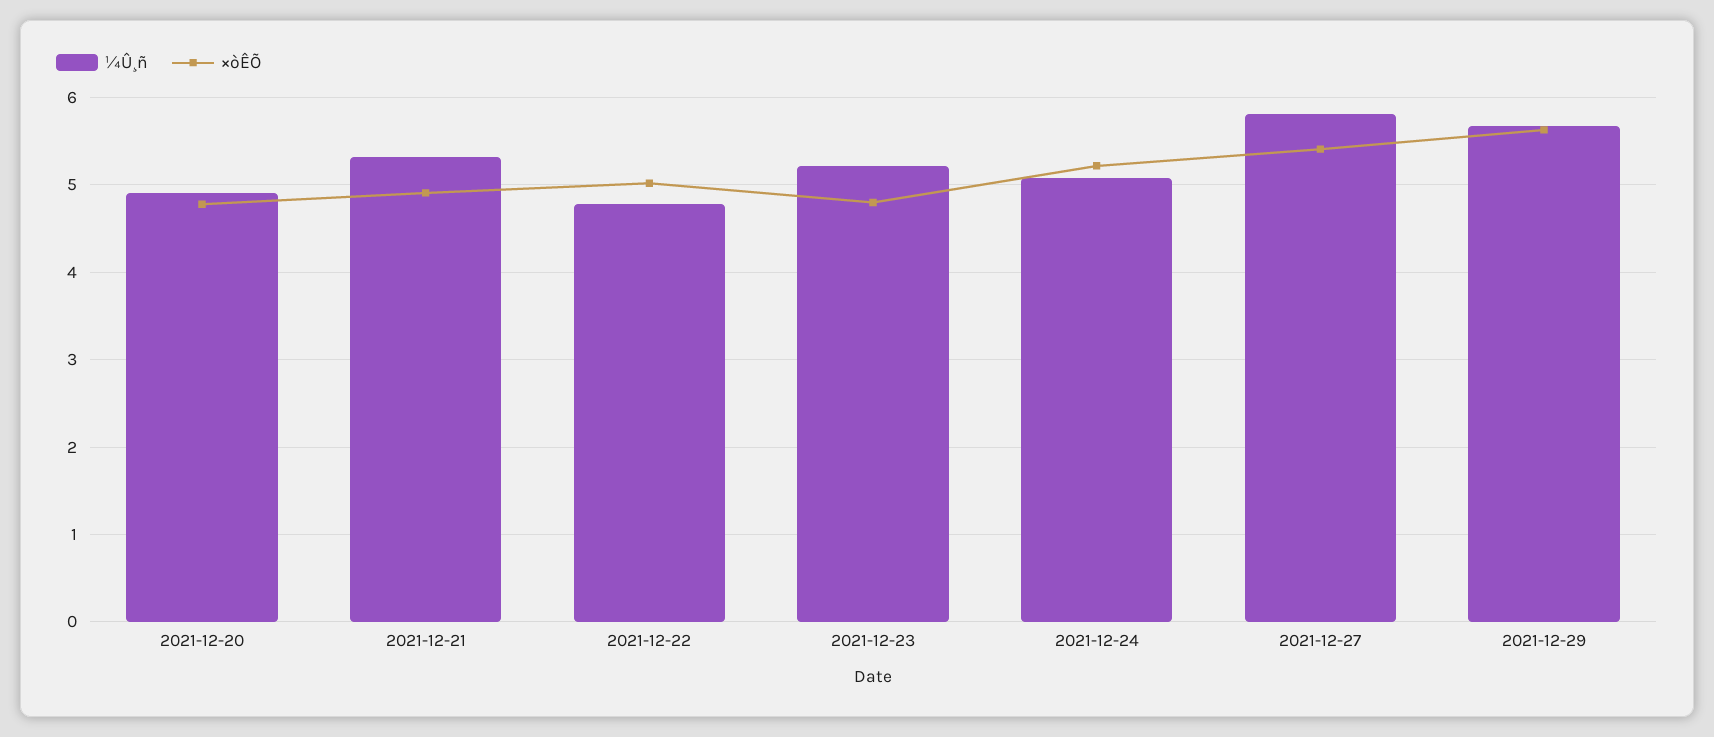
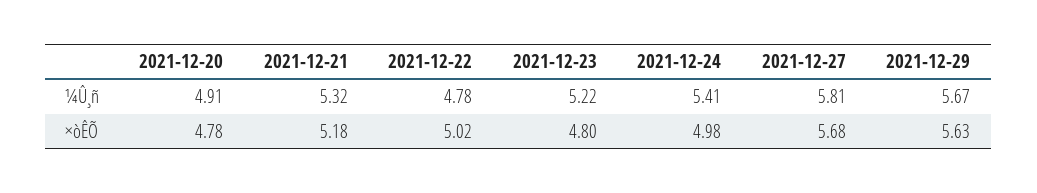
×òÊÕ, 2021-12-21: 4.9 -> 5.18
¼Û¸ñ, 2021-12-24: 5.1 -> 5.41
×òÊÕ, 2021-12-24: 5.2 -> 4.98
×òÊÕ, 2021-12-27: 5.4 -> 5.68

